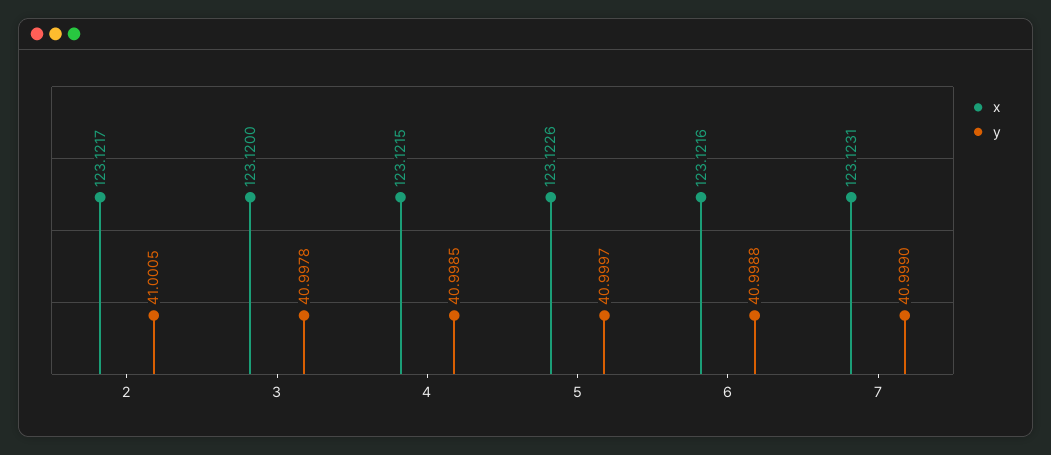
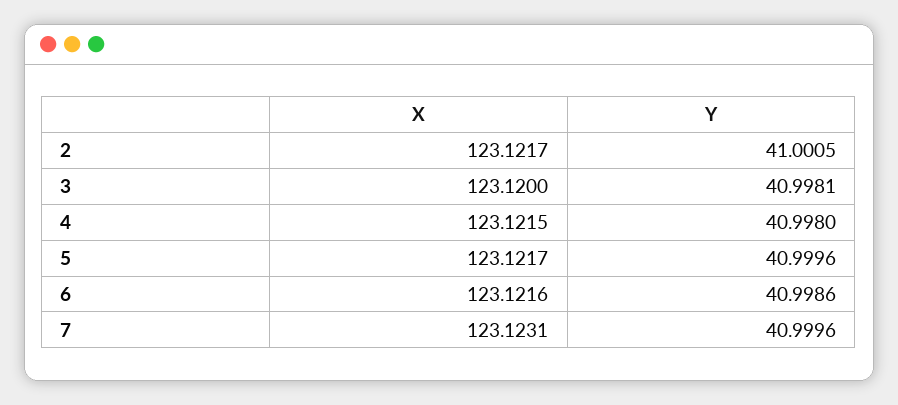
y, 3: 40.9978 -> 40.9981
y, 4: 40.9985 -> 40.998
x, 5: 123.1226 -> 123.1217
y, 5: 40.9997 -> 40.9996
y, 6: 40.9988 -> 40.9986
y, 7: 40.999 -> 40.9996

